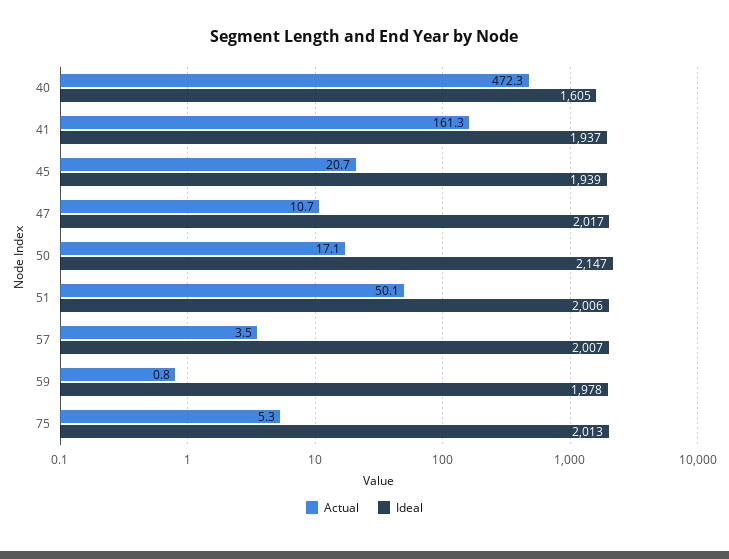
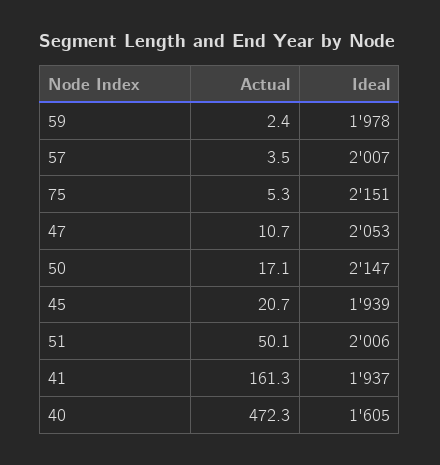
Ideal, 47: 2017 -> 2053
Actual, 59: 0.8 -> 2.4
Ideal, 75: 2013 -> 2151

